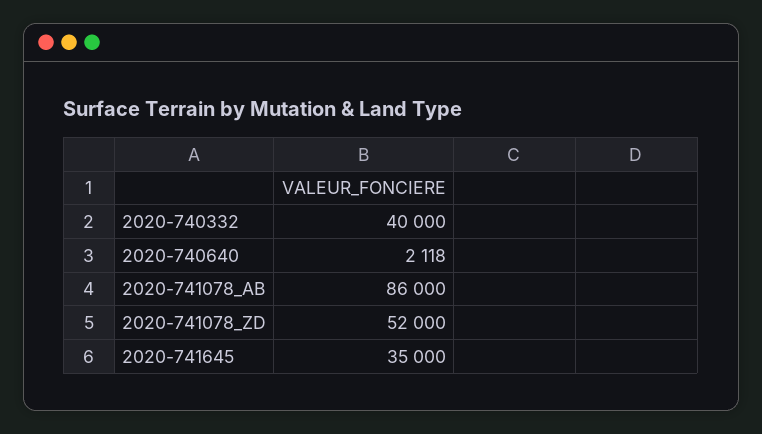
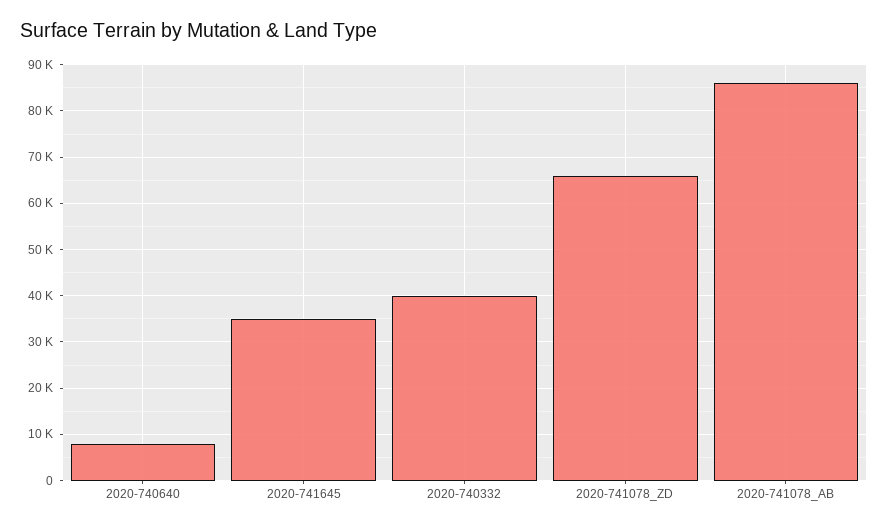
2020-740640: 2118 -> 8000
2020-741078_ZD: 52000 -> 66000

